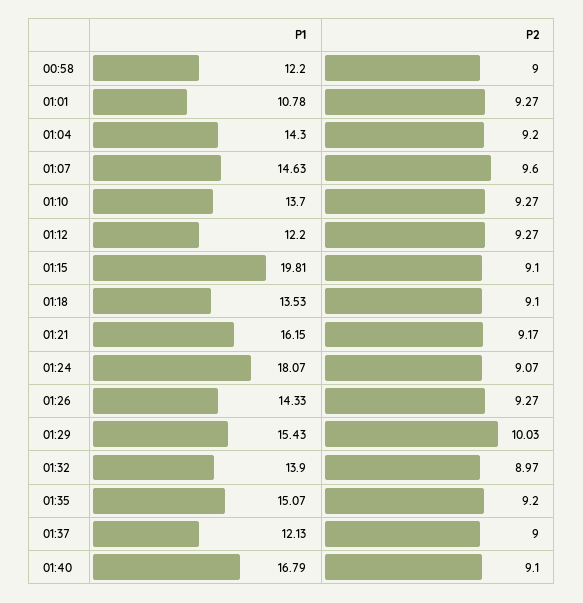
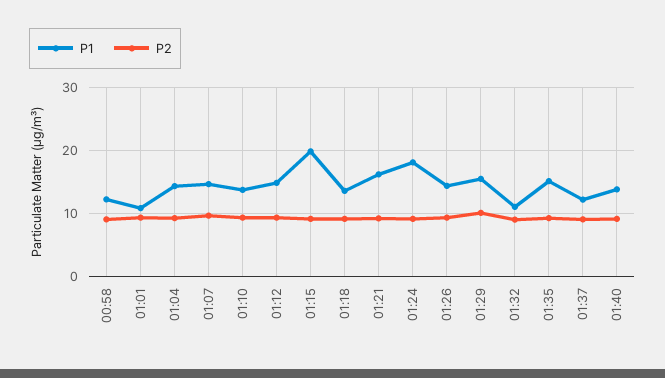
P1, 01:12: 12.2 -> 15
P1, 01:32: 13.9 -> 11
P1, 01:40: 16.79 -> 14

